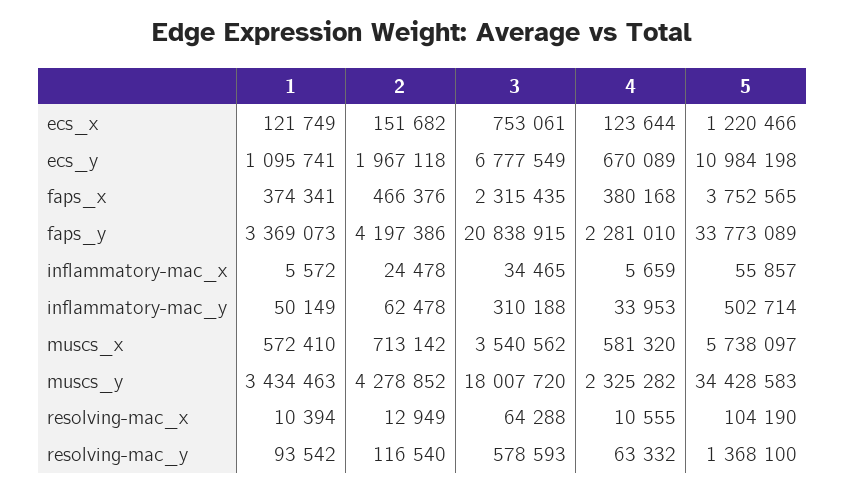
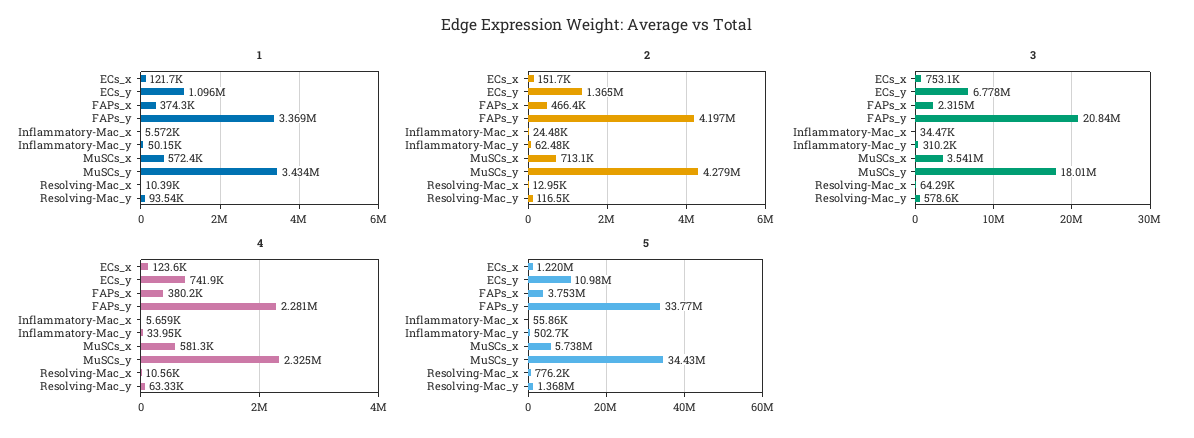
2, ecs_y: 1967118 -> 1365000
4, ecs_y: 670089 -> 741900
5, resolving-mac_x: 104190 -> 776200

